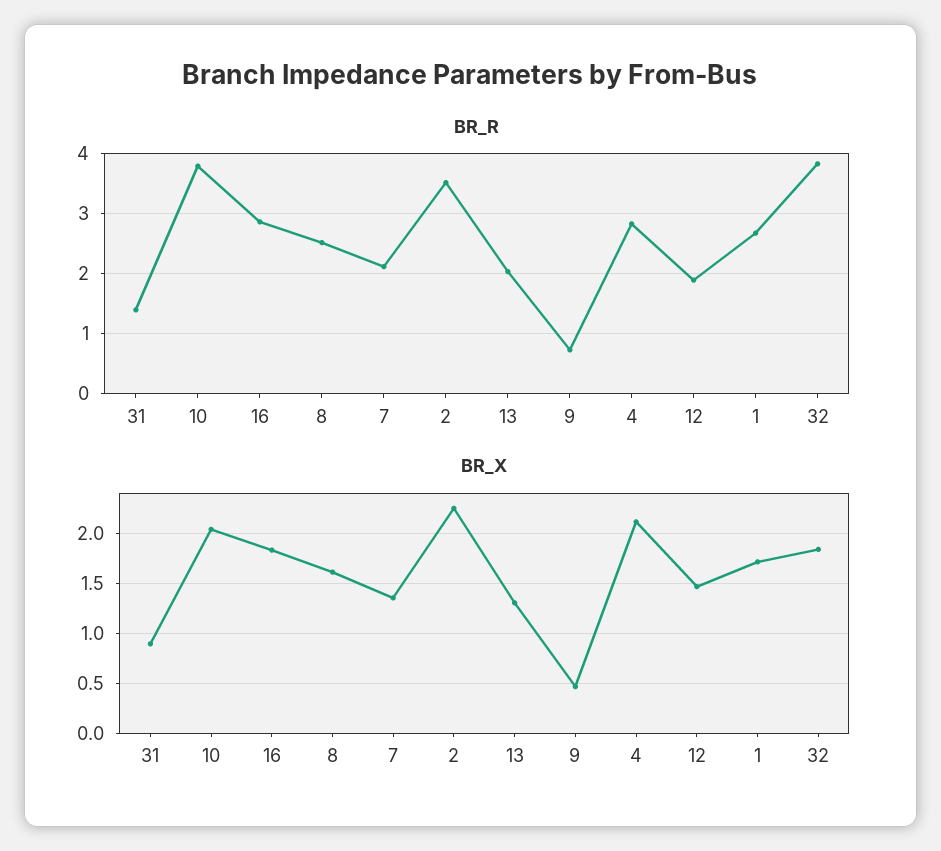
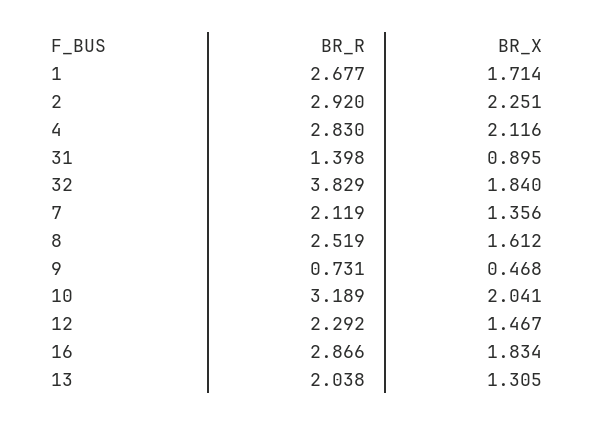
BR_R, 10: 3.8 -> 3.189
BR_R, 2: 3.5 -> 2.92
BR_R, 12: 1.9 -> 2.292

